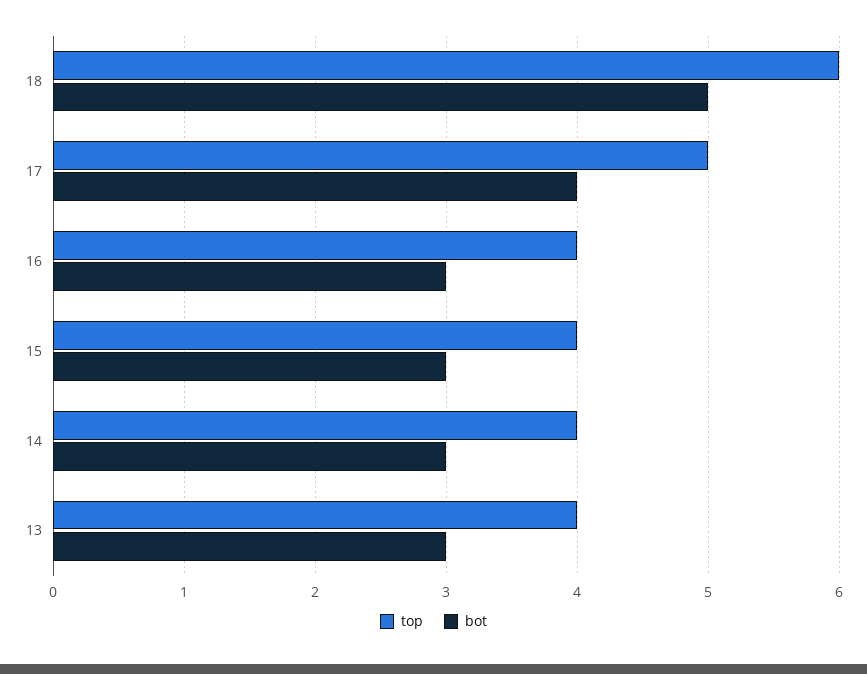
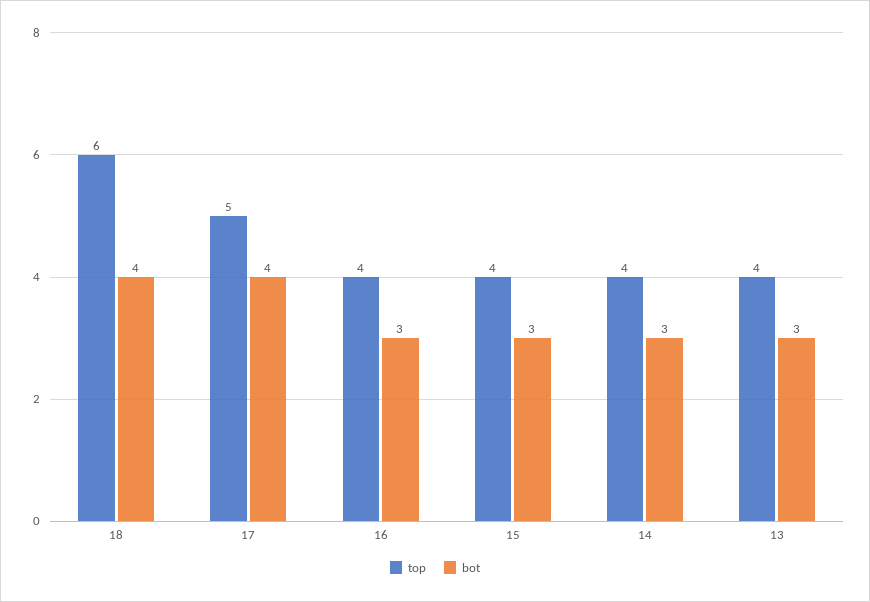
bot, 18: 5 -> 4

